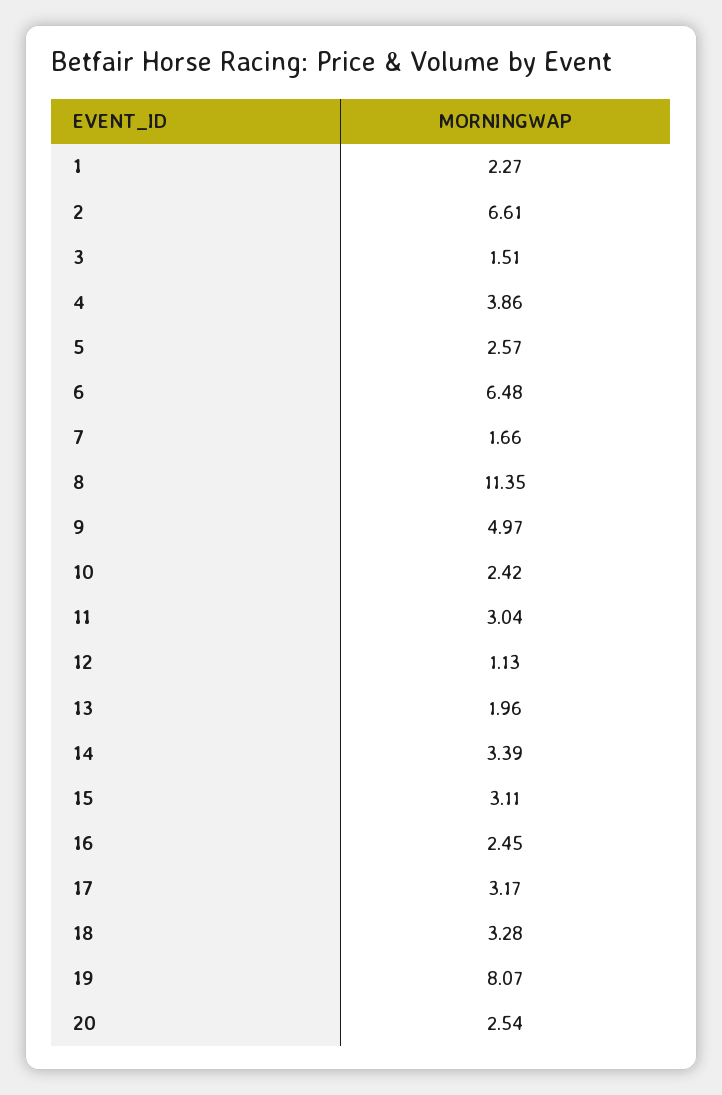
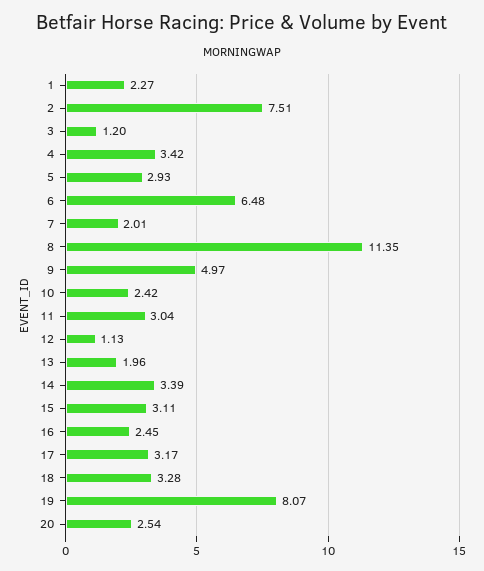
2: 6.61 -> 7.51
3: 1.51 -> 1.2
4: 3.86 -> 3.42
5: 2.57 -> 2.93
7: 1.66 -> 2.01

